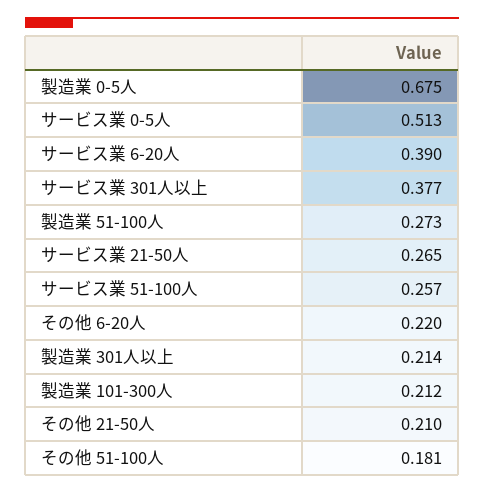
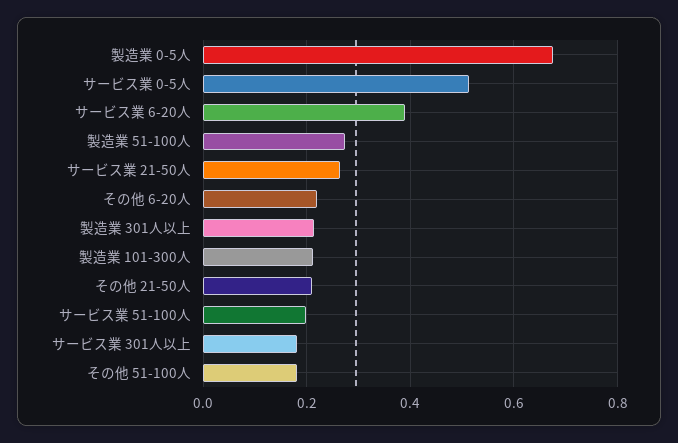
サービス業 301人以上: 0.377 -> 0.18
サービス業 51-100人: 0.257 -> 0.2

